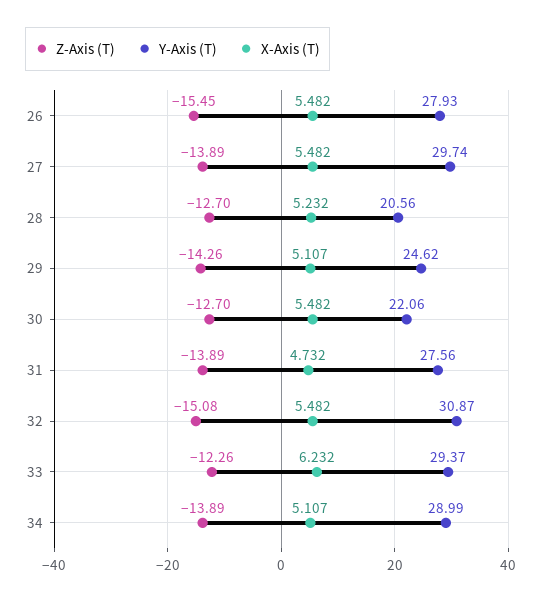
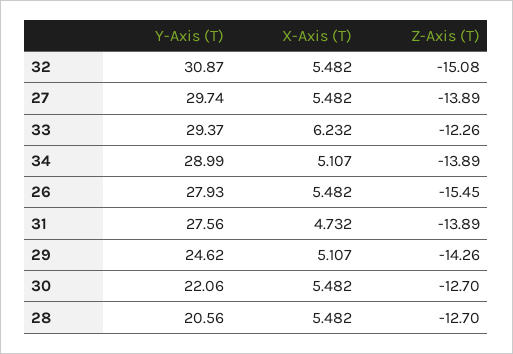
X-Axis (T), 28: 5.232 -> 5.482

